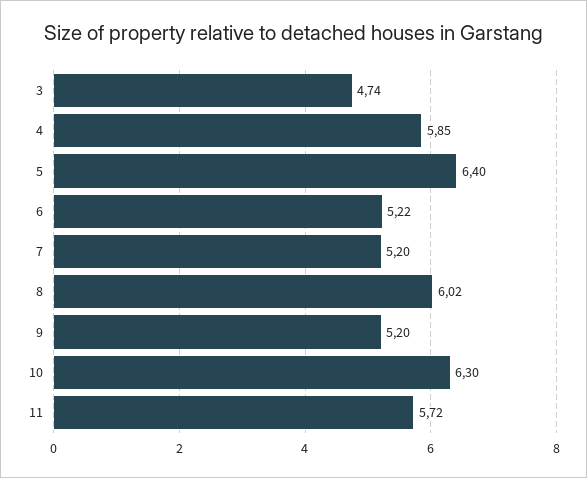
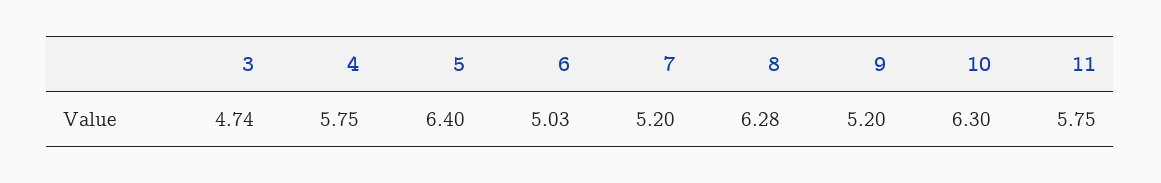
4: 5.85 -> 5.75
6: 5.22 -> 5.03
8: 6.02 -> 6.28
11: 5.72 -> 5.75

